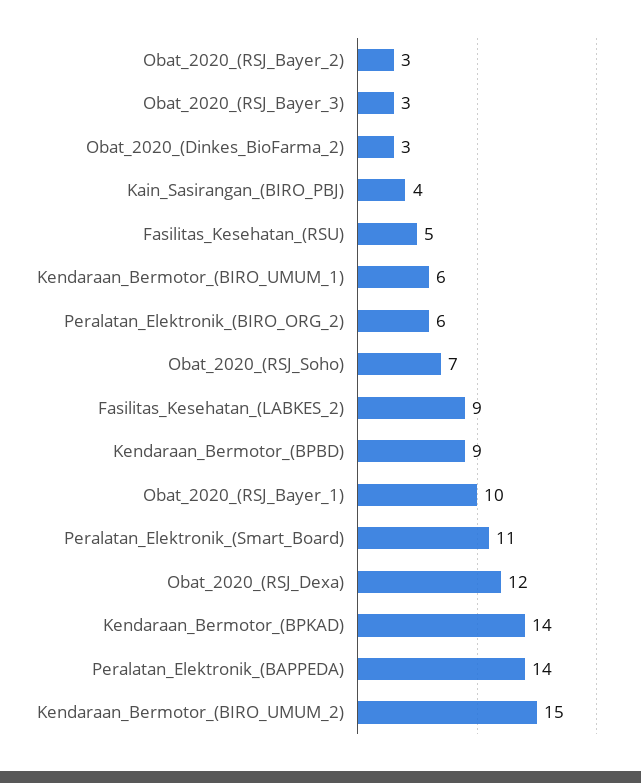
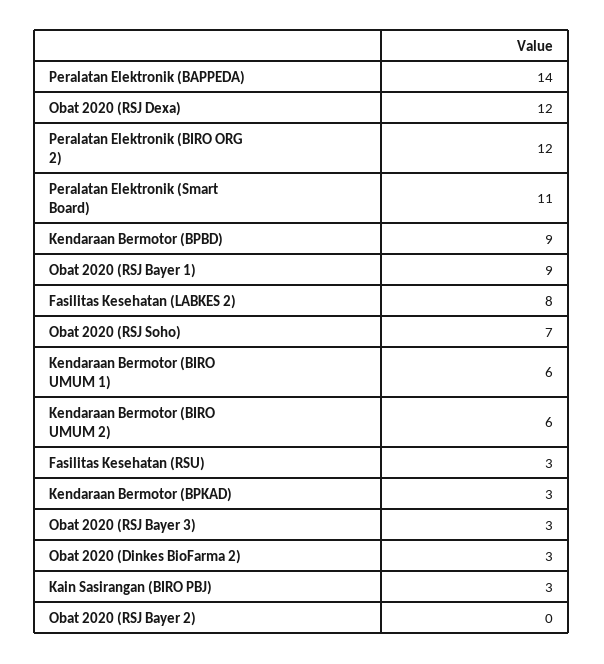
Obat_2020_(RSJ_Bayer_2): 3 -> 0
Kain_Sasirangan_(BIRO_PBJ): 4 -> 3
Fasilitas_Kesehatan_(RSU): 5 -> 3
Peralatan_Elektronik_(BIRO_ORG_2): 6 -> 12
Fasilitas_Kesehatan_(LABKES_2): 9 -> 8
Obat_2020_(RSJ_Bayer_1): 10 -> 9
Kendaraan_Bermotor_(BPKAD): 14 -> 3
Kendaraan_Bermotor_(BIRO_UMUM_2): 15 -> 6

